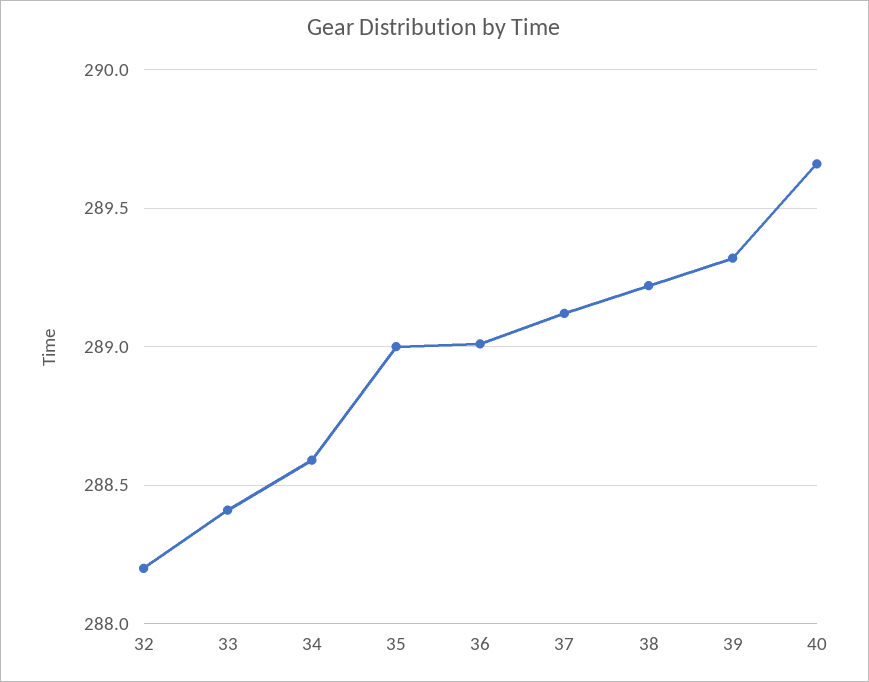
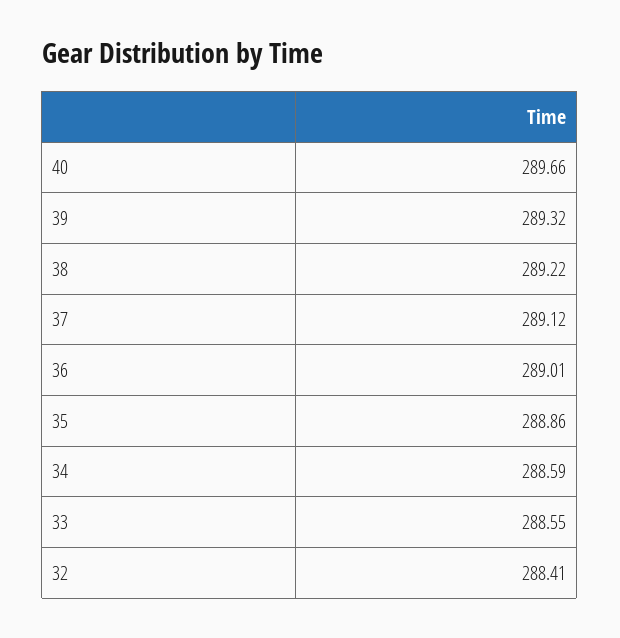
32: 288.2 -> 288.41
33: 288.4 -> 288.55
35: 289 -> 288.86

